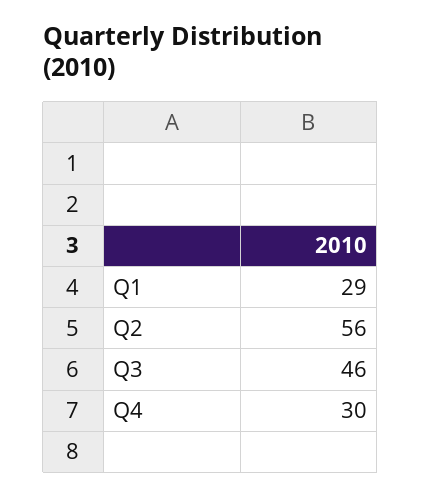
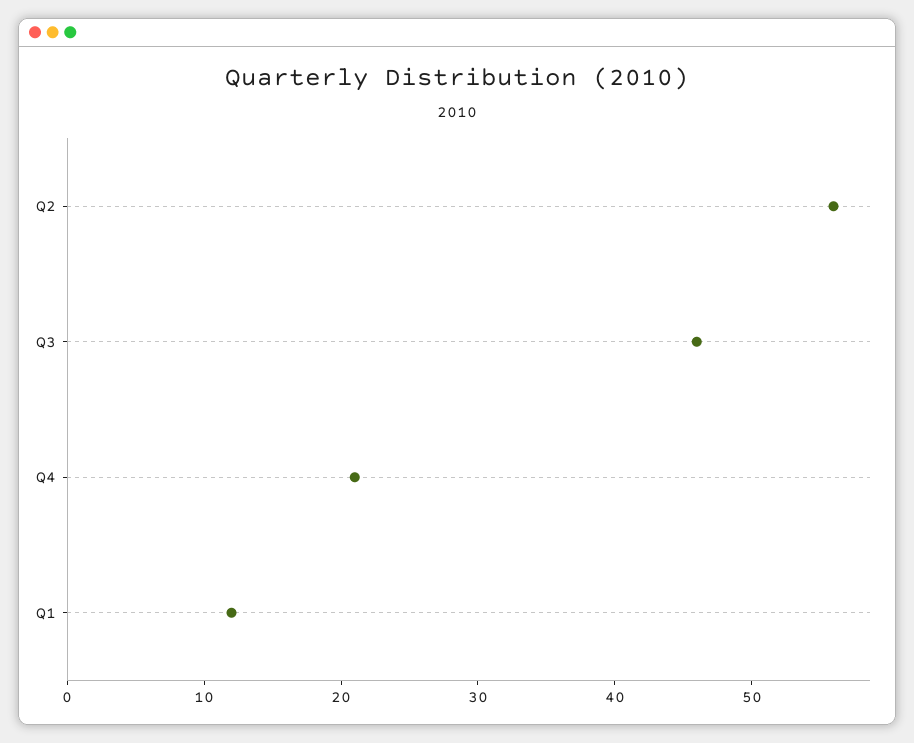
Q1: 29 -> 12
Q4: 30 -> 21

